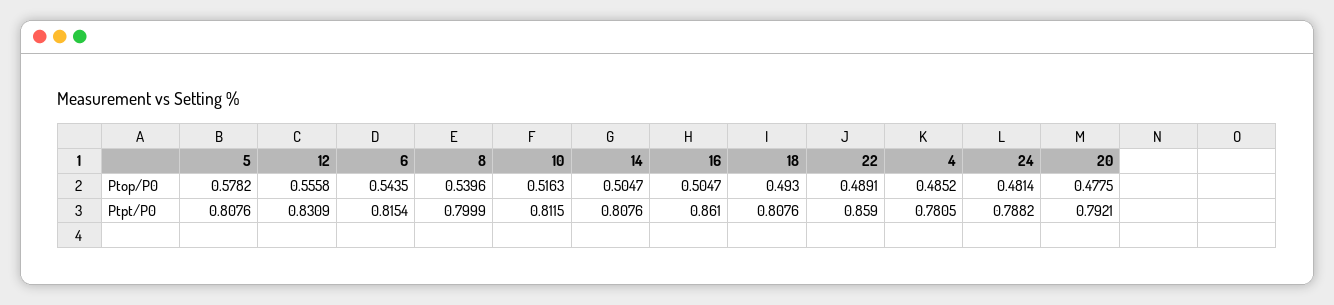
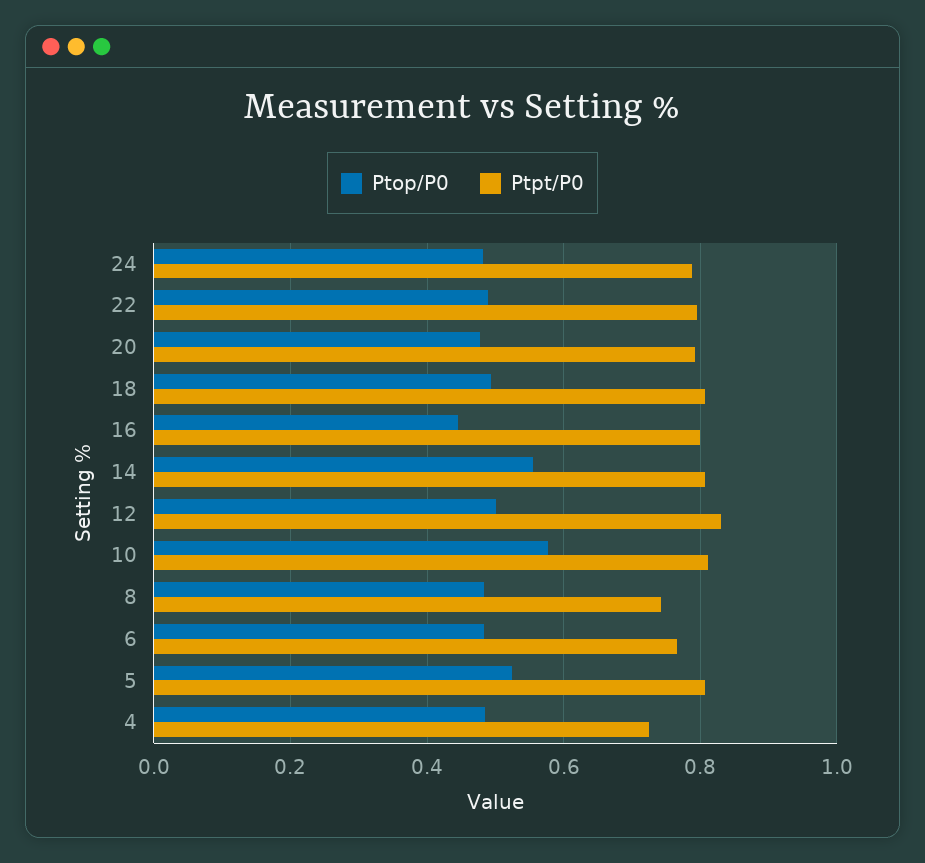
Ptop/P0, 5: 0.5782 -> 0.52
Ptop/P0, 12: 0.5558 -> 0.5
Ptop/P0, 6: 0.5435 -> 0.48
Ptop/P0, 8: 0.5396 -> 0.48
Ptop/P0, 10: 0.5163 -> 0.58
Ptop/P0, 14: 0.5047 -> 0.56
Ptop/P0, 16: 0.5047 -> 0.44
Ptpt/P0, 6: 0.8154 -> 0.76
Ptpt/P0, 8: 0.7999 -> 0.74
Ptpt/P0, 16: 0.861 -> 0.8
Ptpt/P0, 22: 0.859 -> 0.8
Ptpt/P0, 4: 0.7805 -> 0.72

